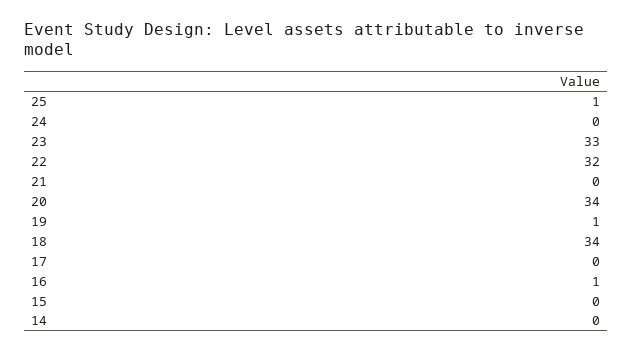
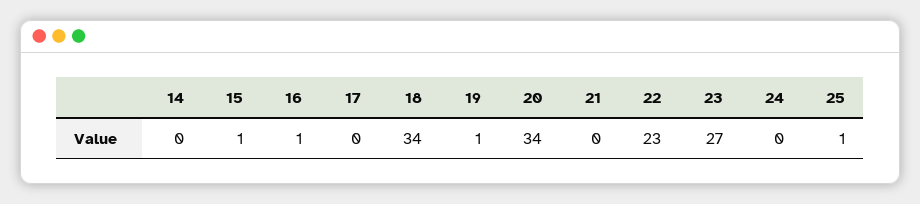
23: 33 -> 27
22: 32 -> 23
15: 0 -> 1

